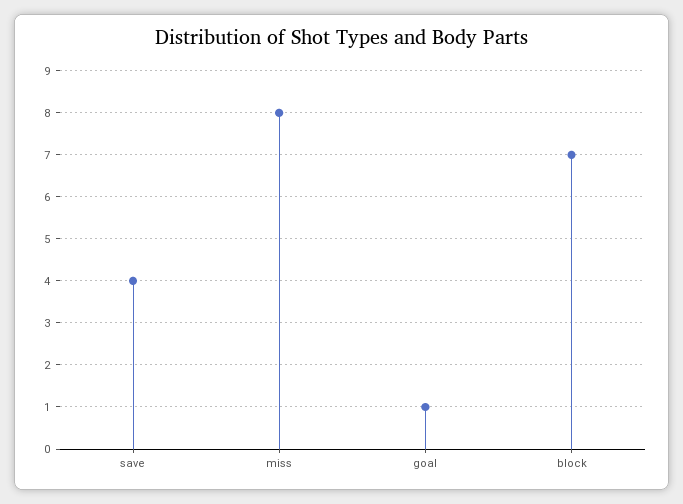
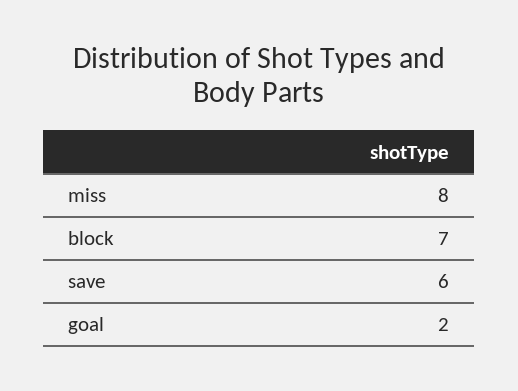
save: 4 -> 6
goal: 1 -> 2

